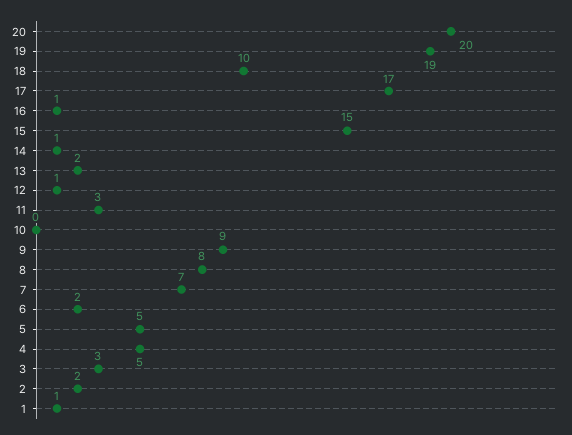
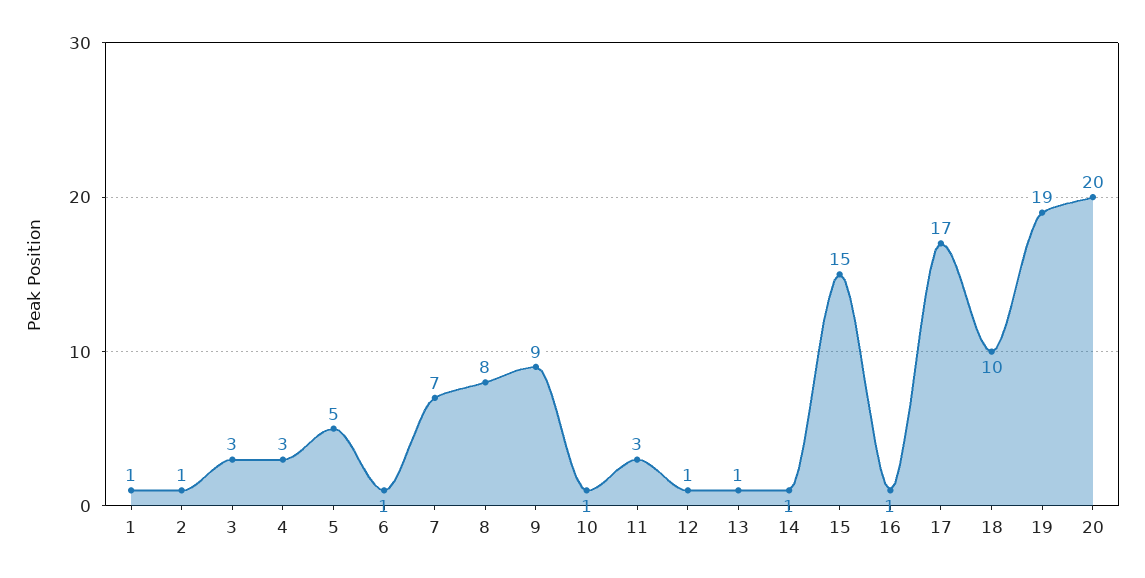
13: 2 -> 1
10: 0 -> 1
6: 2 -> 1
4: 5 -> 3
2: 2 -> 1

